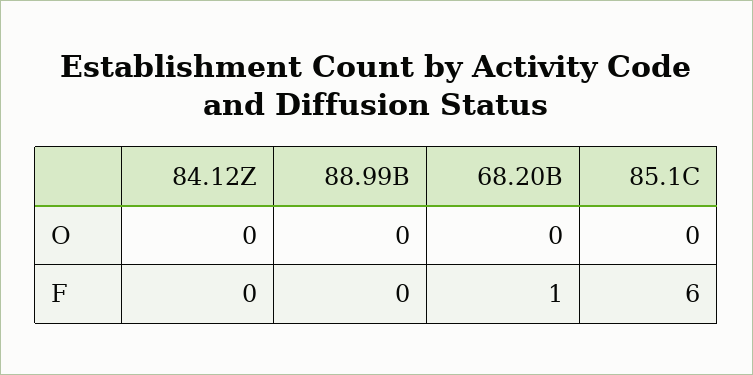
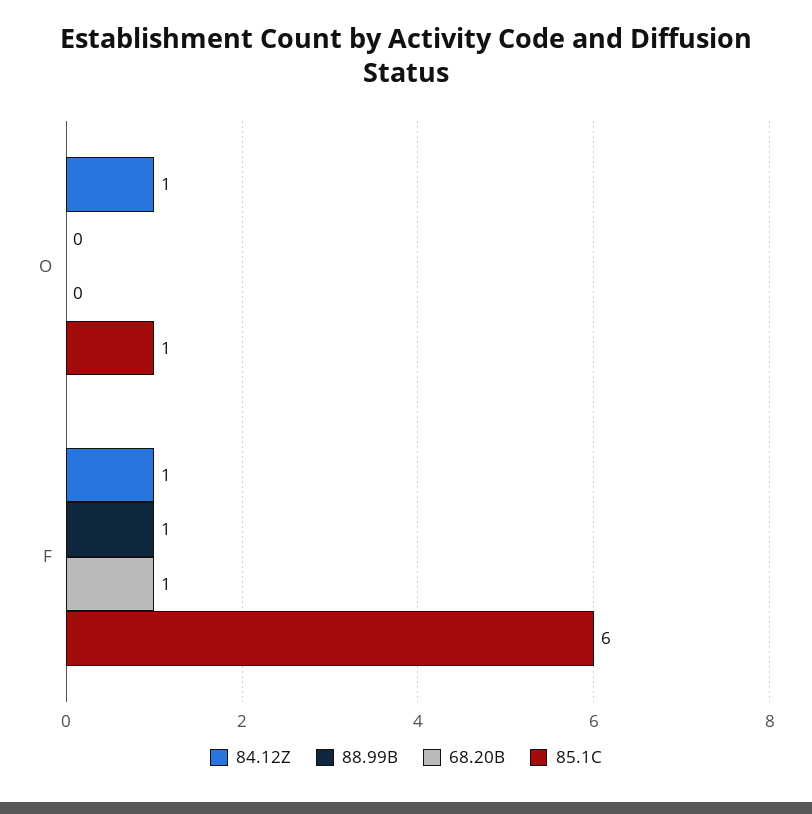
84.12Z, O: 0 -> 1
85.1C, O: 0 -> 1
84.12Z, F: 0 -> 1
88.99B, F: 0 -> 1

